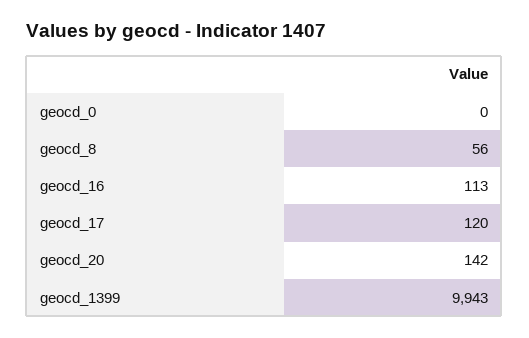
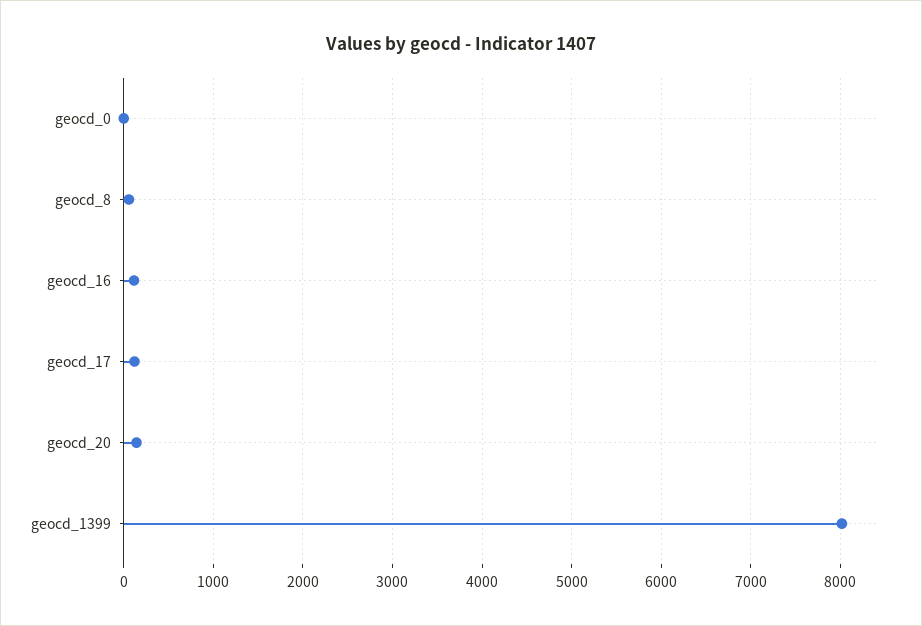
geocd_1399: 9943 -> 8000

